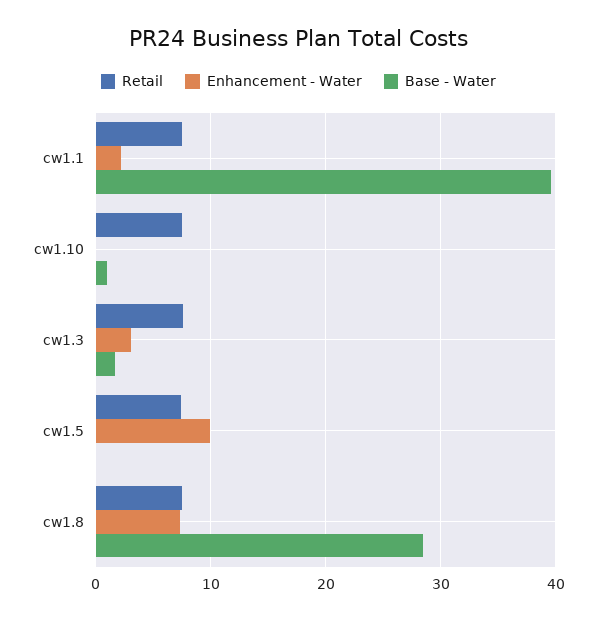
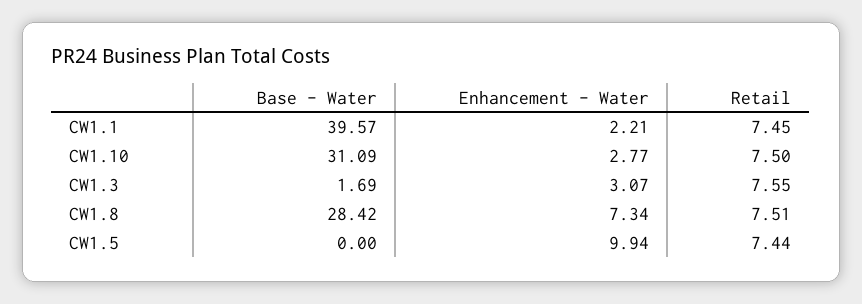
Enhancement - Water, cw1.10: 0 -> 2.77
Base - Water, cw1.10: 1 -> 31.09

